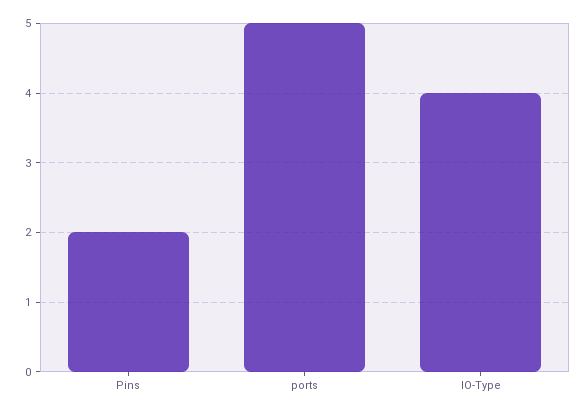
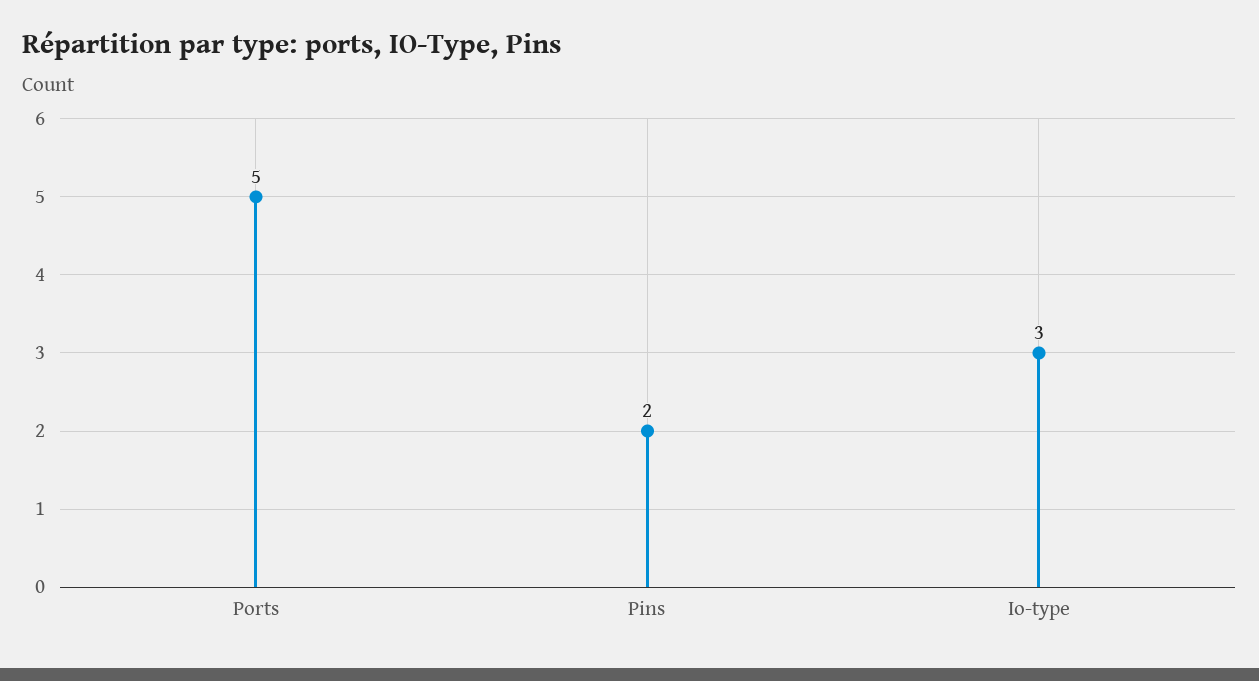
IO-Type: 4 -> 3

